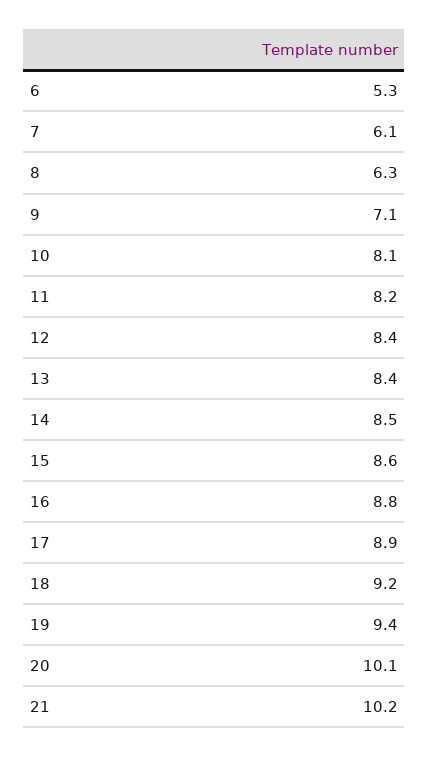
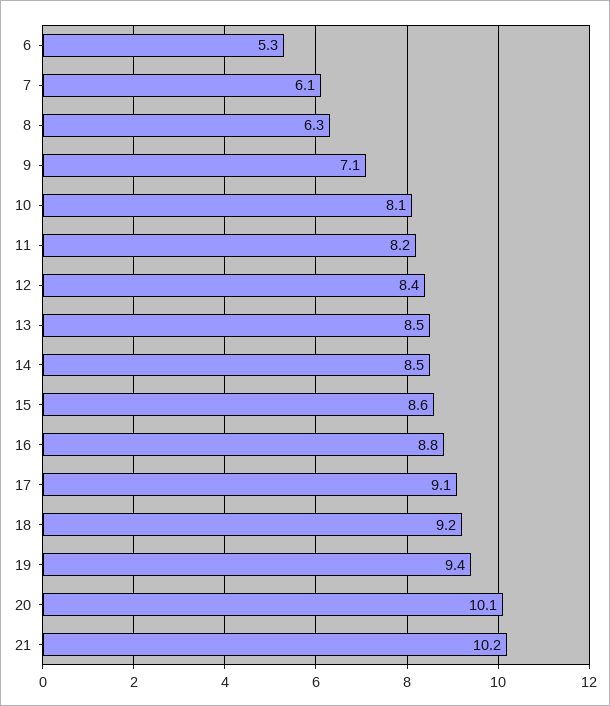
13: 8.4 -> 8.5
17: 8.9 -> 9.1

